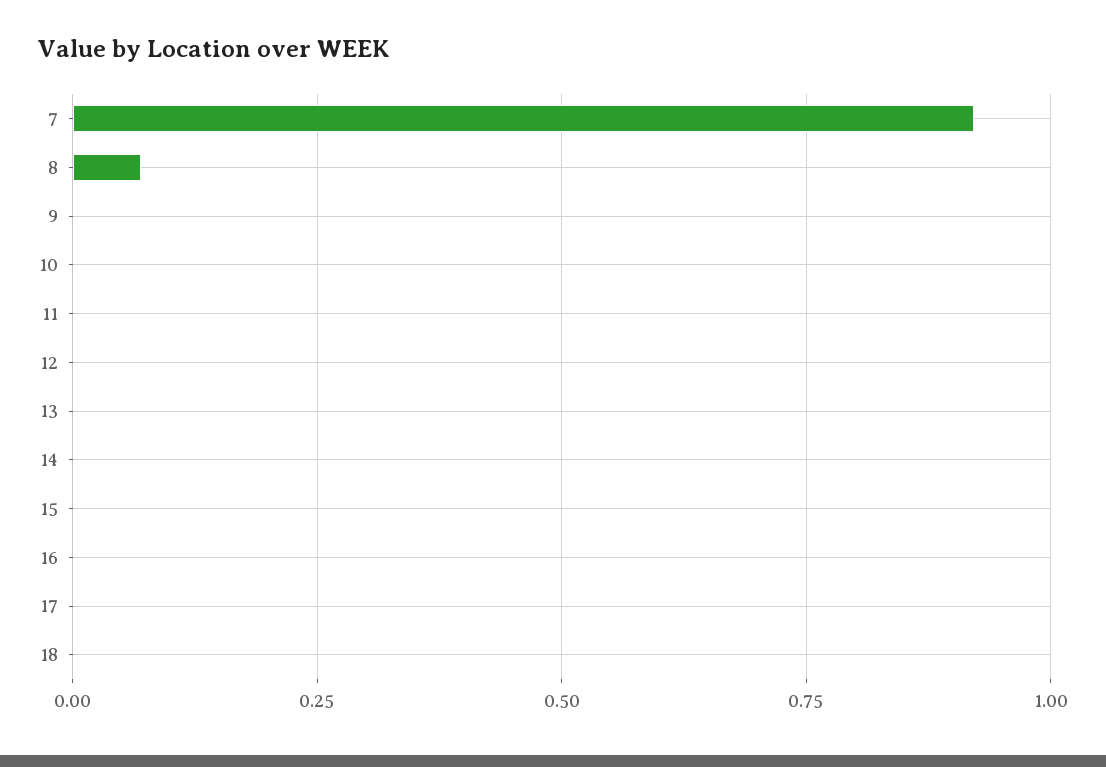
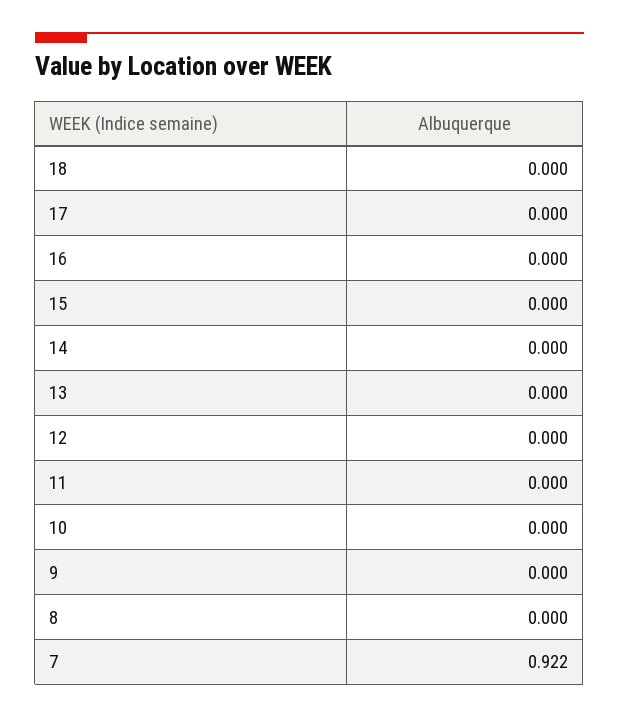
8: 0.075 -> 0

